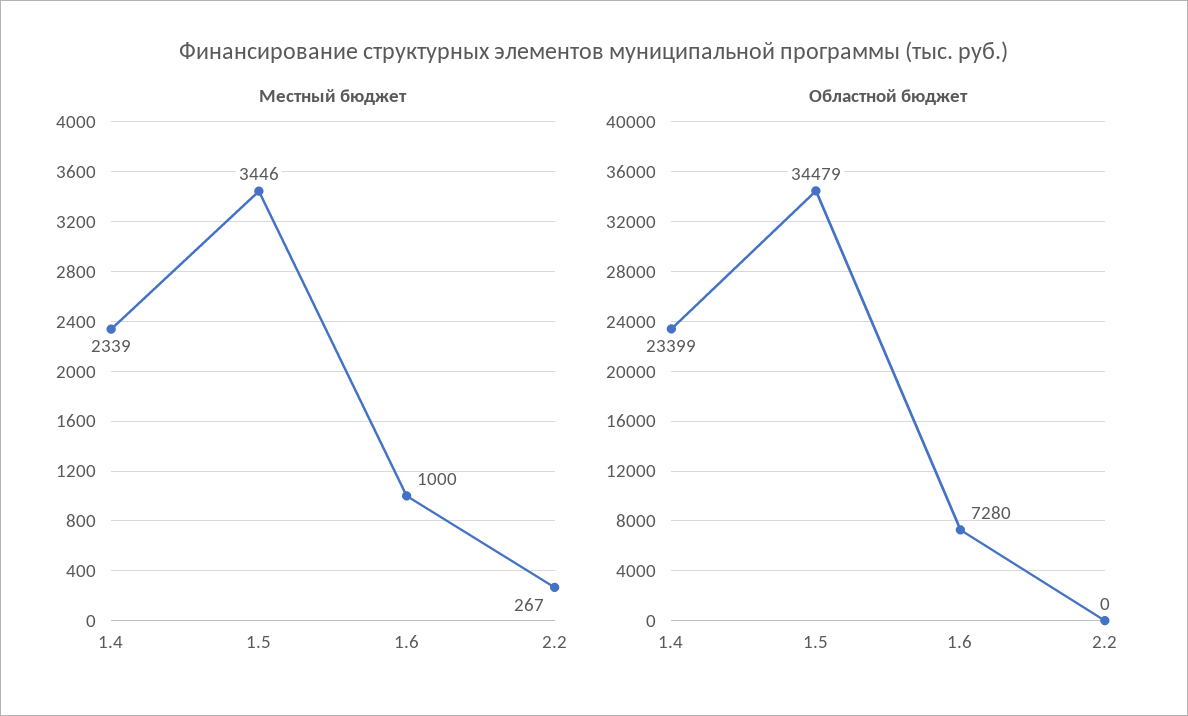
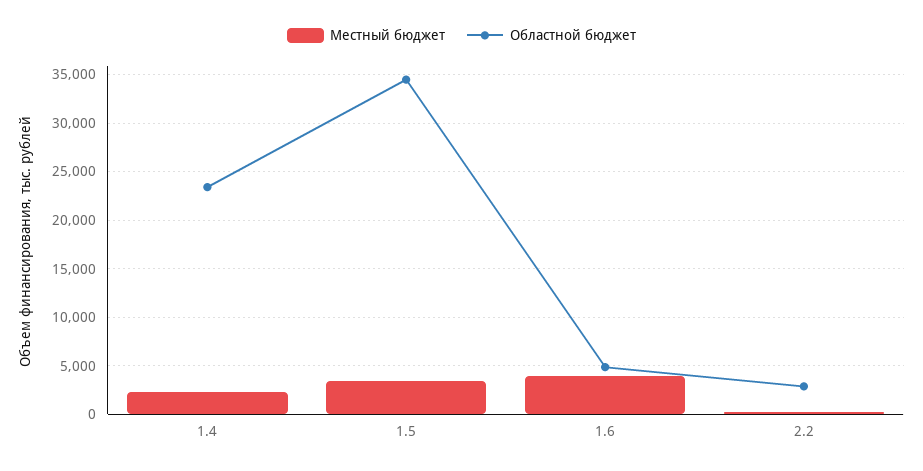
Местный бюджет, 1.6: 1000 -> 4000
Областной бюджет, 1.6: 7280 -> 5000
Областной бюджет, 2.2: 0 -> 3000

